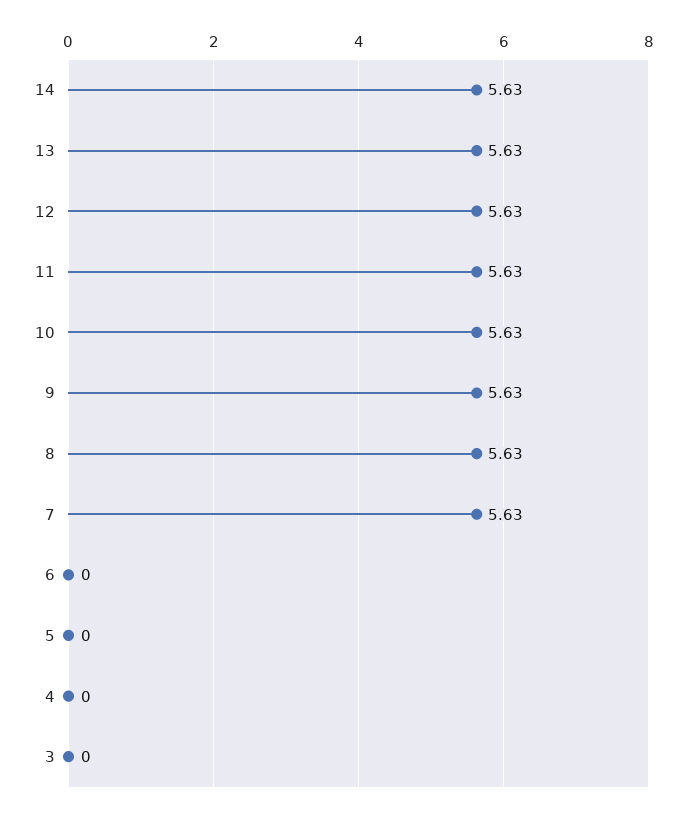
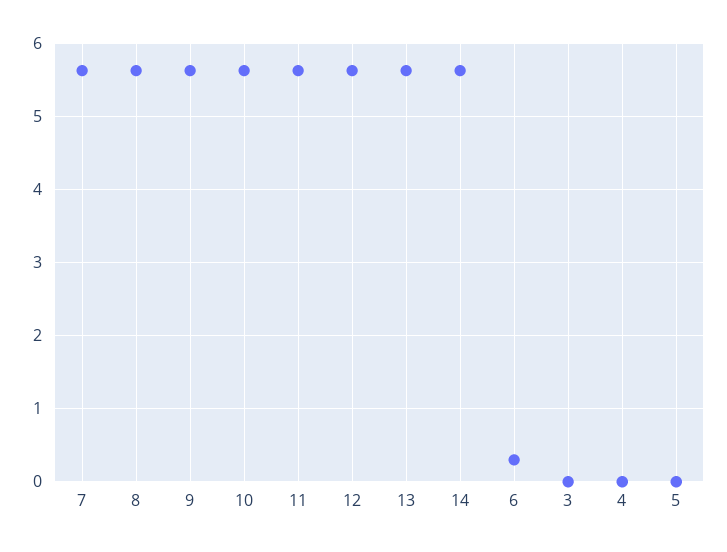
6: 0 -> 0.3

